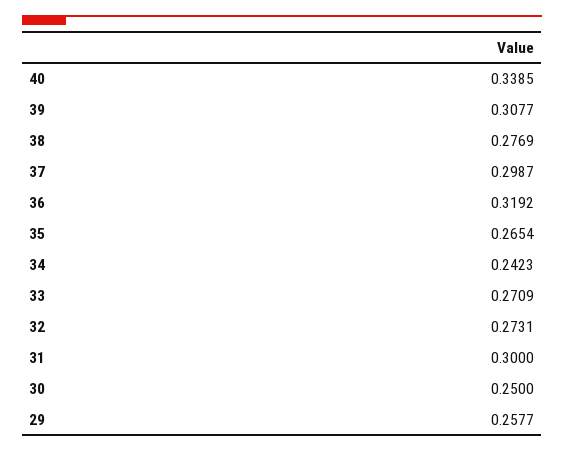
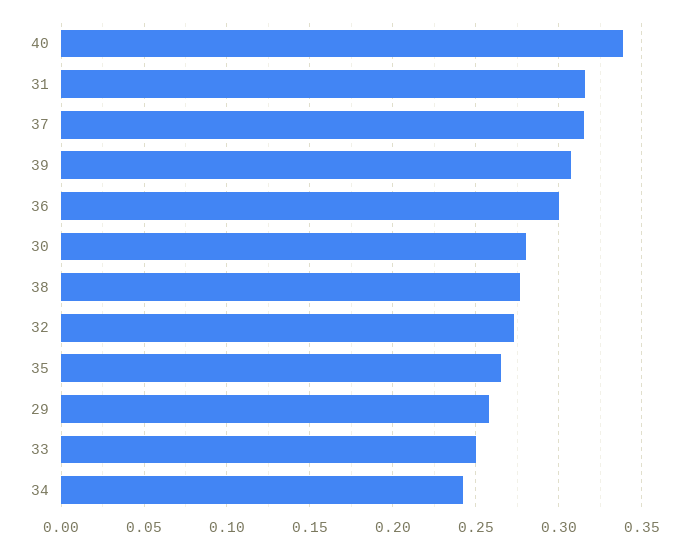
37: 0.2987 -> 0.315
36: 0.3192 -> 0.3
33: 0.2709 -> 0.25
31: 0.3 -> 0.315
30: 0.25 -> 0.28

